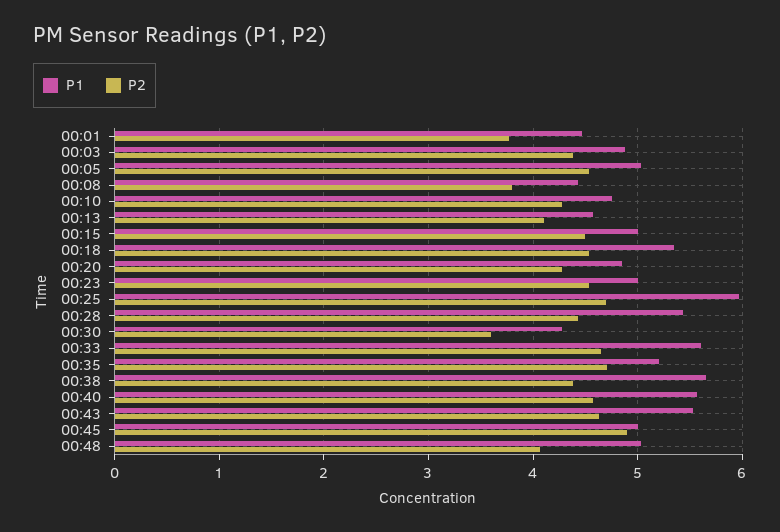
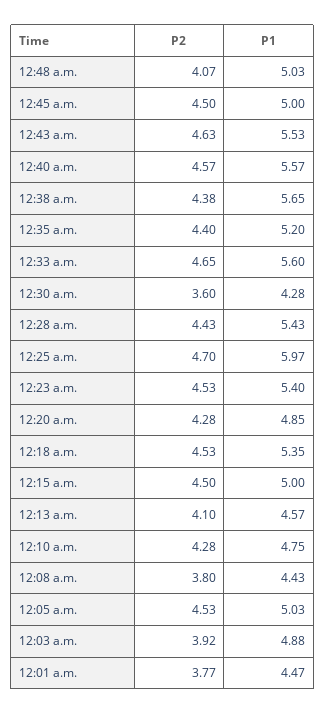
P2, 00:03: 4.4 -> 3.92
P1, 00:23: 5 -> 5.4
P2, 00:35: 4.7 -> 4.4
P2, 00:45: 4.9 -> 4.5

